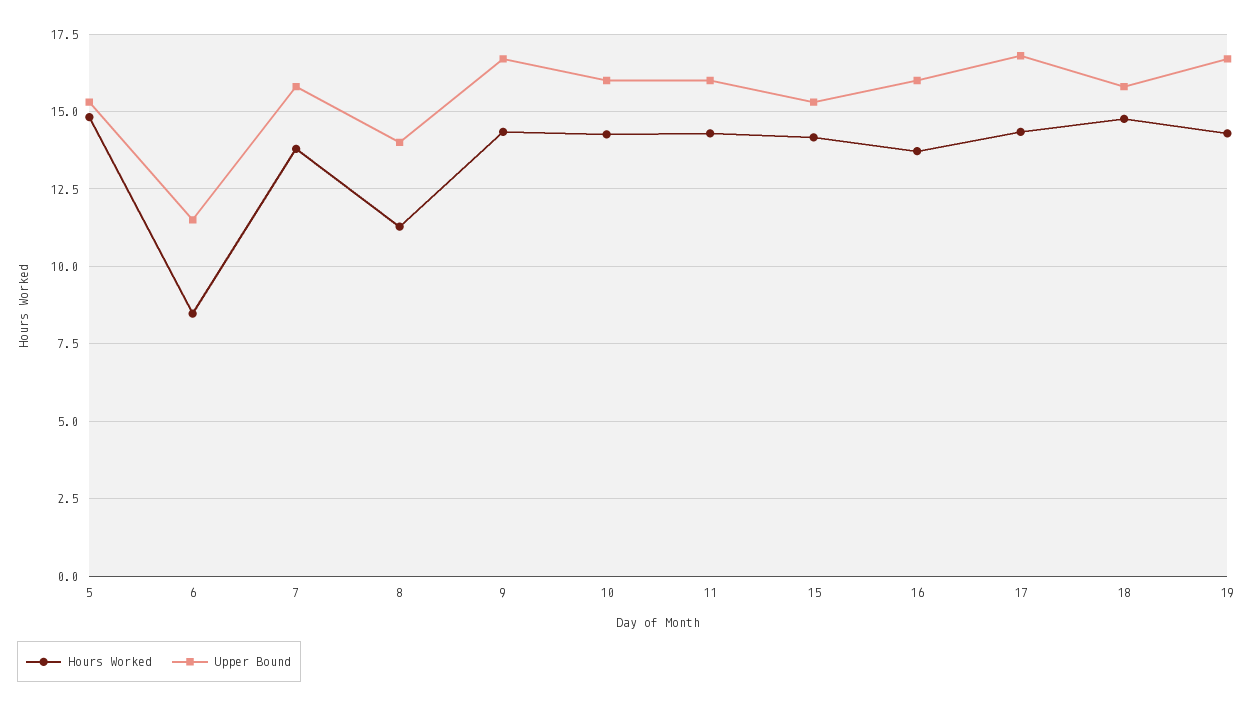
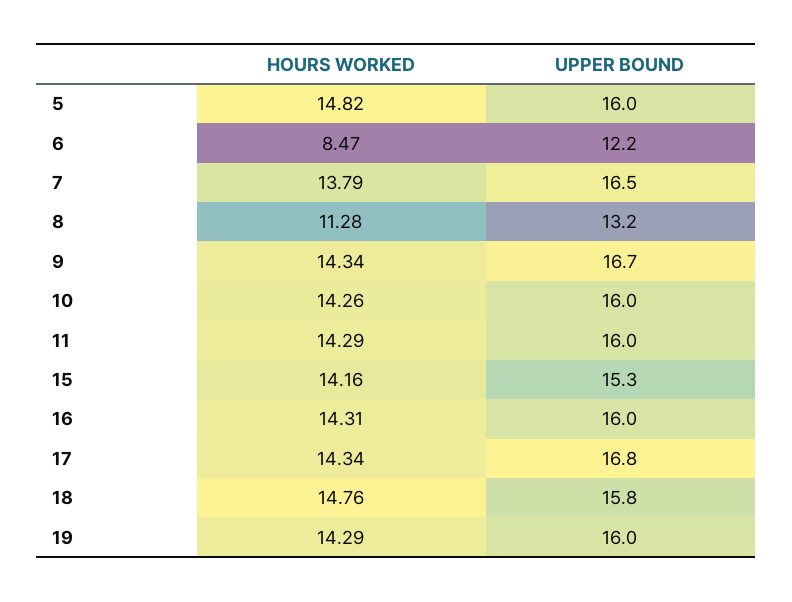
Upper Bound, 5: 15.25 -> 16
Upper Bound, 6: 11.5 -> 12.2
Upper Bound, 7: 15.75 -> 16.5
Upper Bound, 8: 14 -> 13.2
Hours Worked, 16: 13.75 -> 14.31
Upper Bound, 19: 16.75 -> 16

